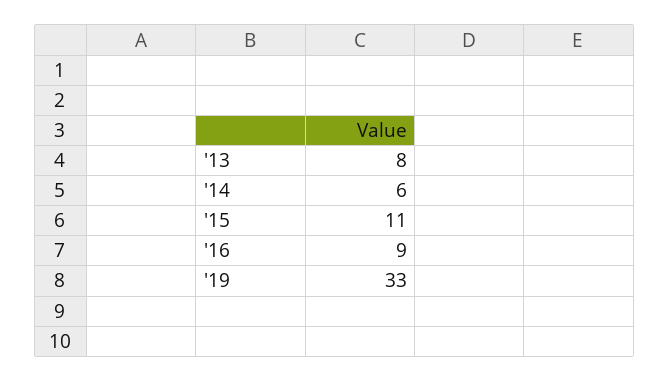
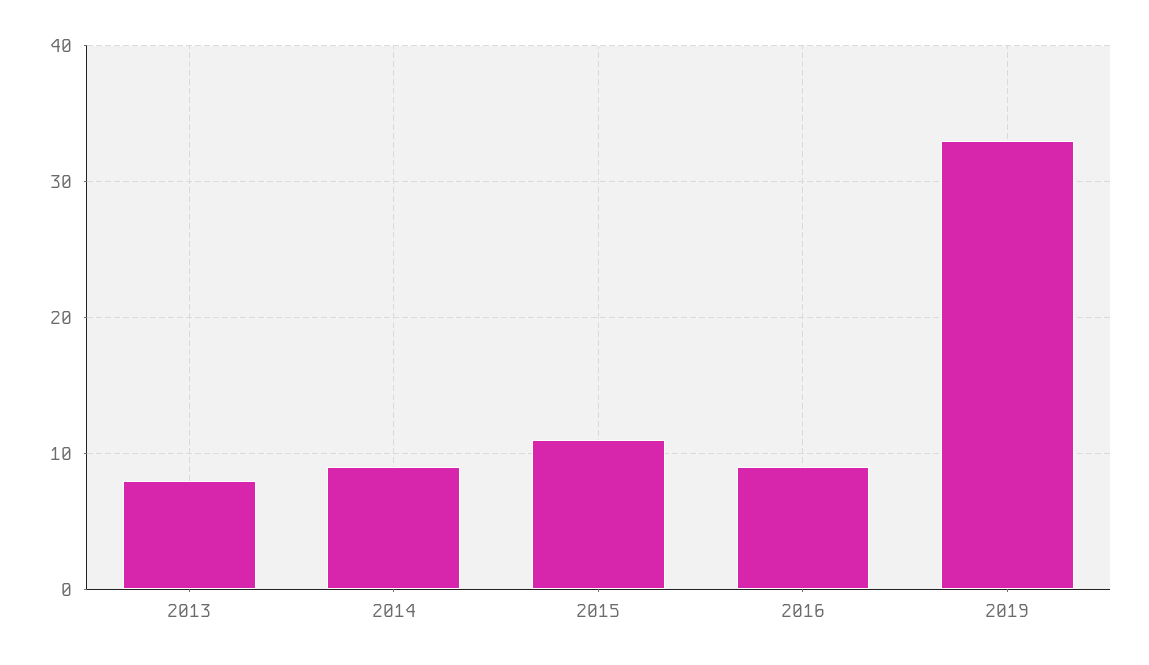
'14: 6 -> 9

